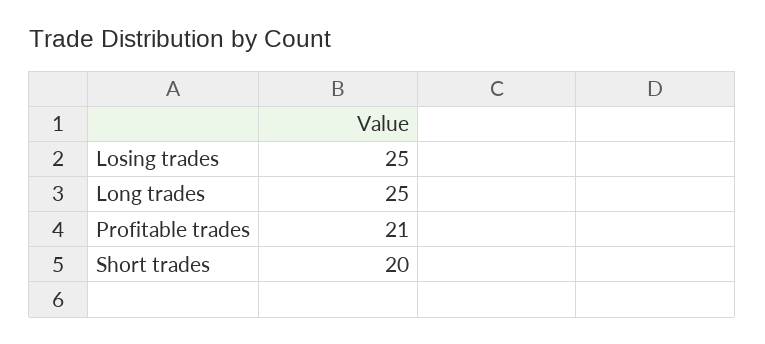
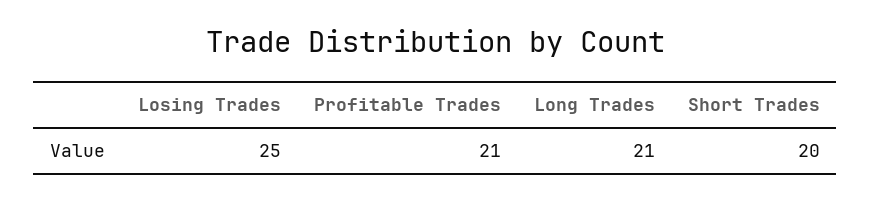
Long trades: 25 -> 21

